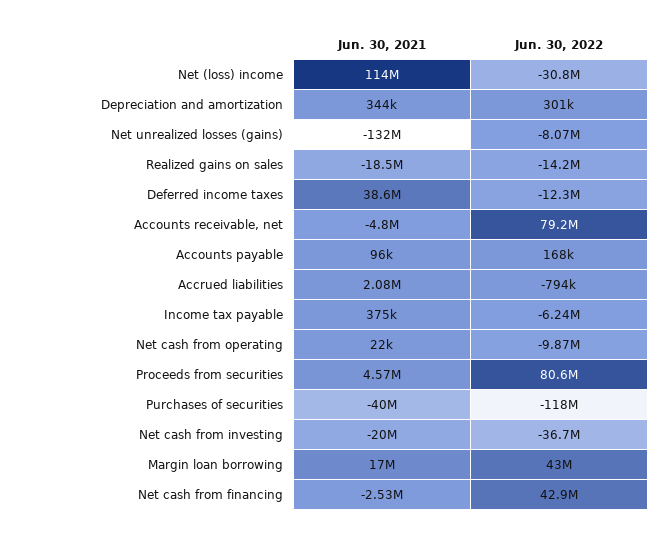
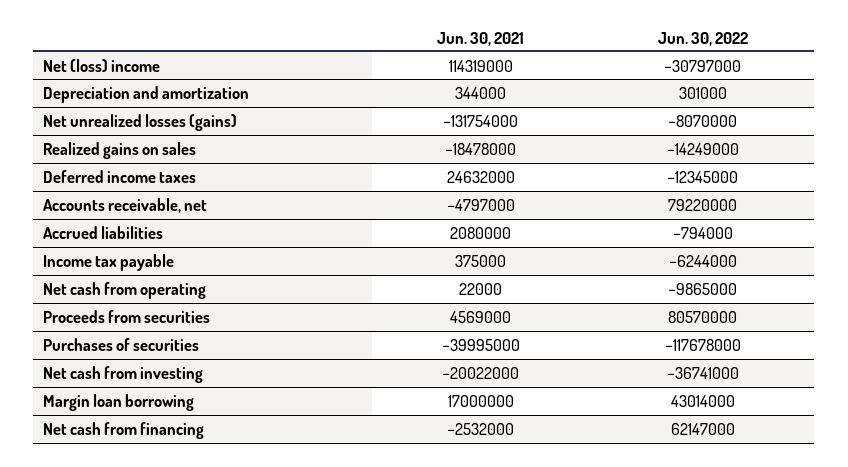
Jun. 30, 2021, Deferred income taxes: 38600000 -> 24632000
Jun. 30, 2021, Accounts payable: 96000 -> none
Jun. 30, 2022, Accounts payable: 168000 -> none
Jun. 30, 2022, Net cash from financing: 42900000 -> 62147000

